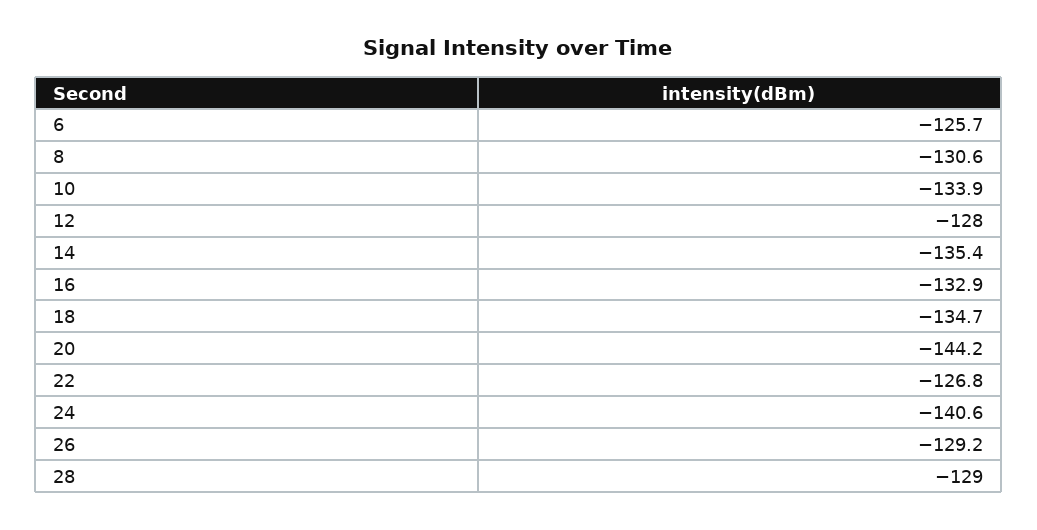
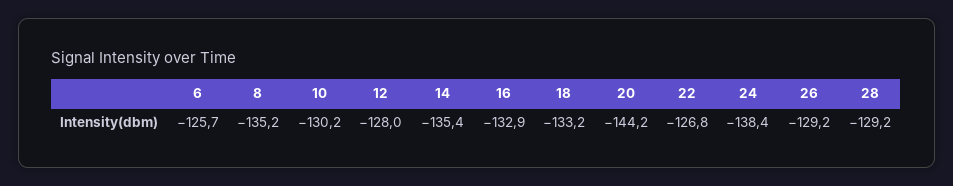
8: -130.6 -> -135.2
10: -133.9 -> -130.2
18: -134.7 -> -133.2
24: -140.6 -> -138.4
28: -129 -> -129.2

